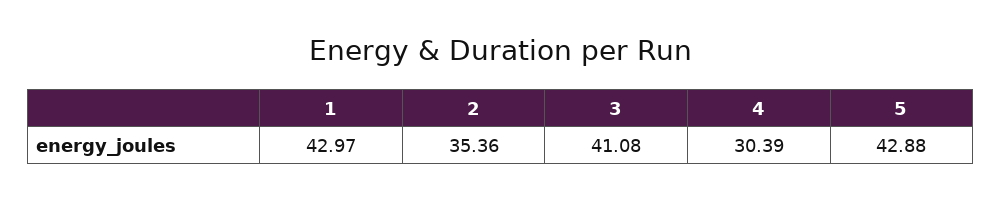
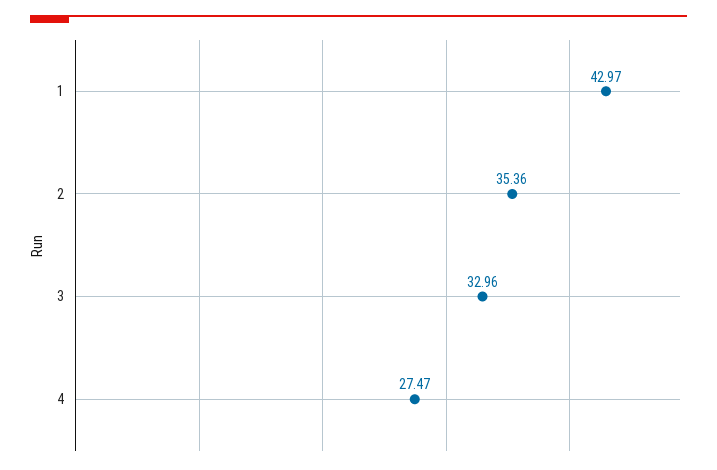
3: 41.08 -> 32.96
4: 30.39 -> 27.47
5: 42.88 -> none

